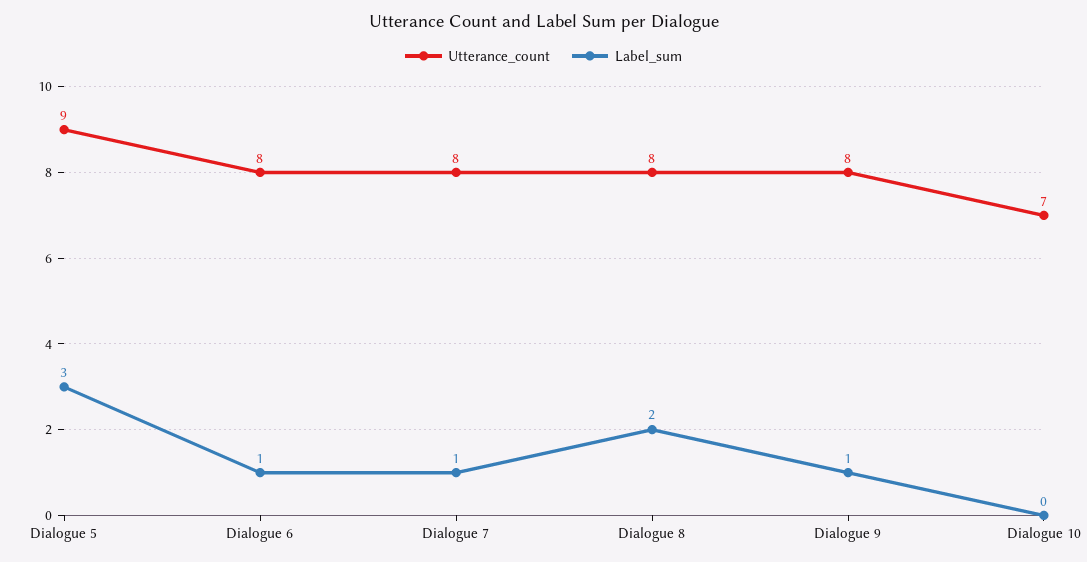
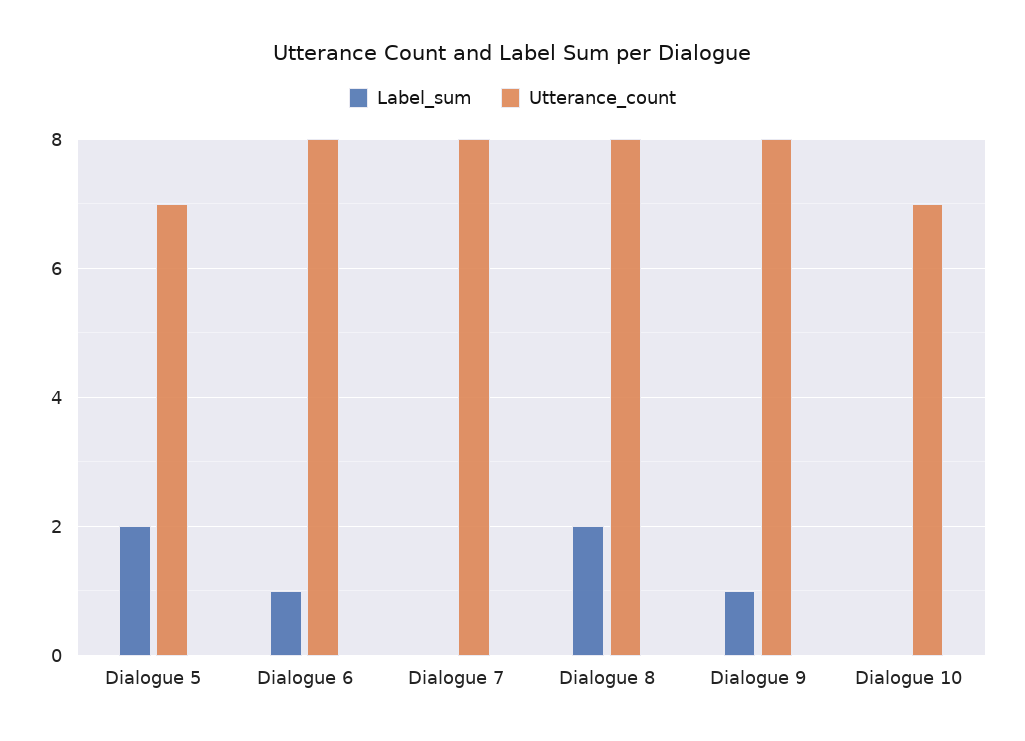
Utterance_count, Dialogue 5: 9 -> 7
Label_sum, Dialogue 5: 3 -> 2
Label_sum, Dialogue 7: 1 -> 0

